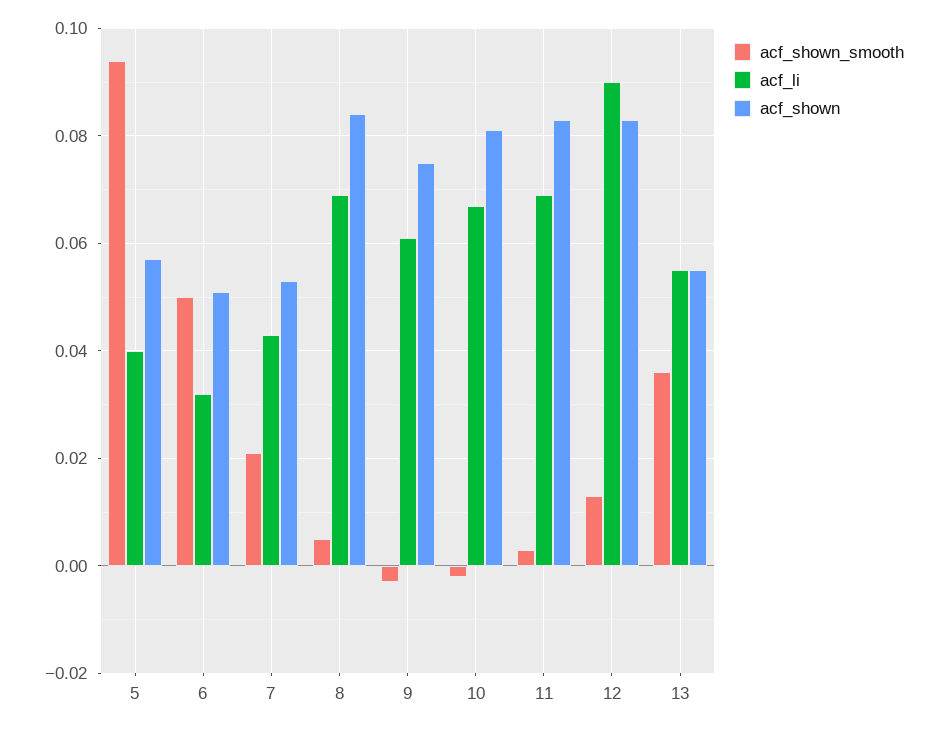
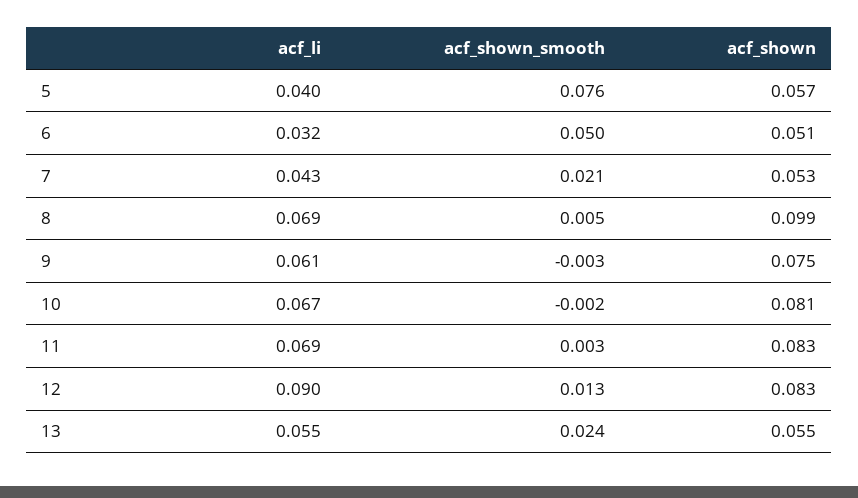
acf_shown_smooth, 5: 0.095 -> 0.076
acf_shown, 8: 0.085 -> 0.099
acf_shown_smooth, 13: 0.035 -> 0.024

